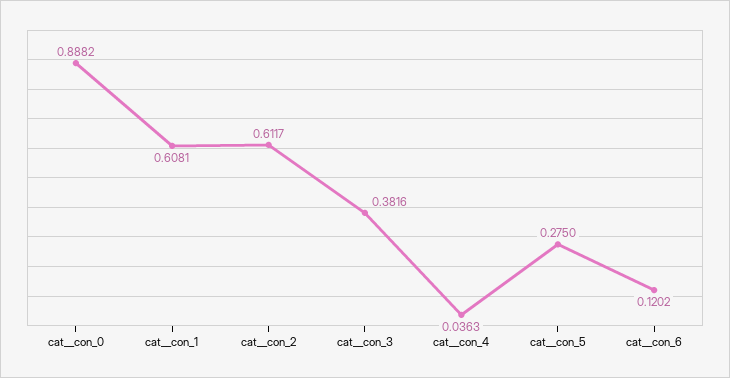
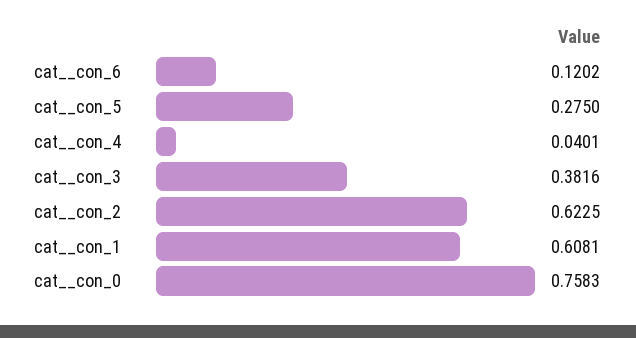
cat__con_0: 0.8882 -> 0.7583
cat__con_2: 0.6117 -> 0.6225
cat__con_4: 0.0363 -> 0.0401

